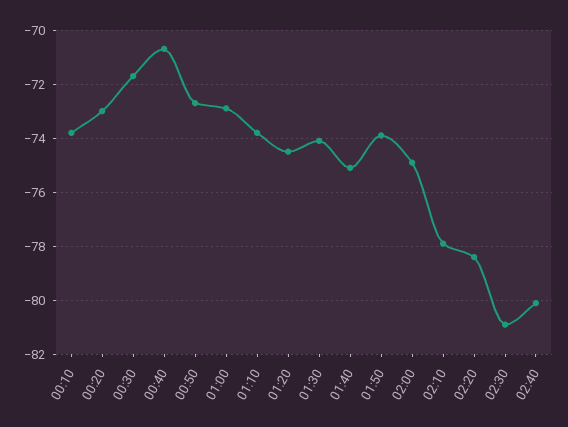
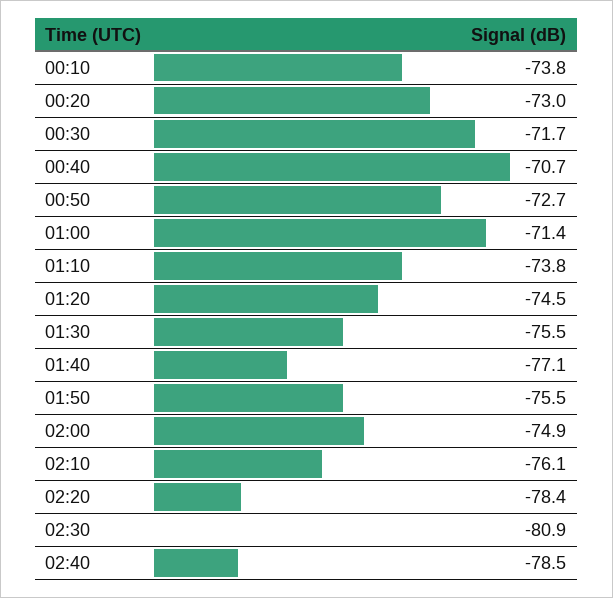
01:00: -73 -> -71.4
01:30: -74 -> -75.5
01:40: -75 -> -77.1
01:50: -74 -> -75.5
02:10: -78 -> -76.1
02:40: -80 -> -78.5

